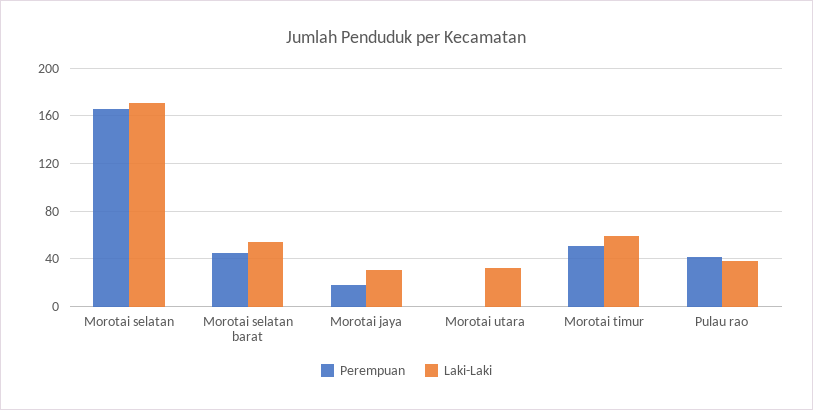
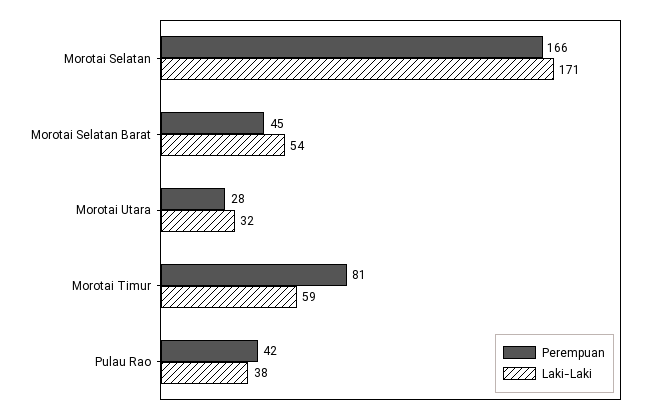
Perempuan, Morotai jaya: 20 -> none
Laki-Laki, Morotai jaya: 30 -> none
Perempuan, Morotai utara: 0 -> 28
Perempuan, Morotai timur: 50 -> 81

